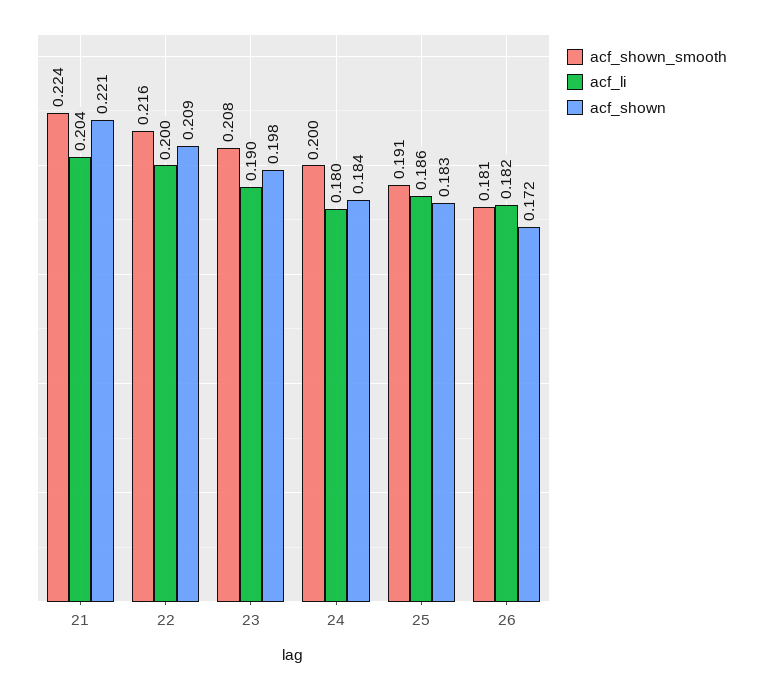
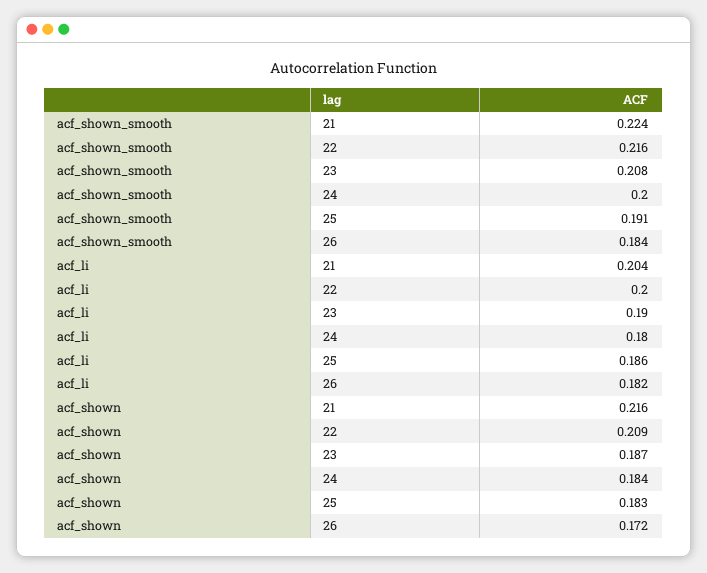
acf_shown, 21: 0.221 -> 0.216
acf_shown, 23: 0.198 -> 0.187
acf_shown_smooth, 26: 0.181 -> 0.184

